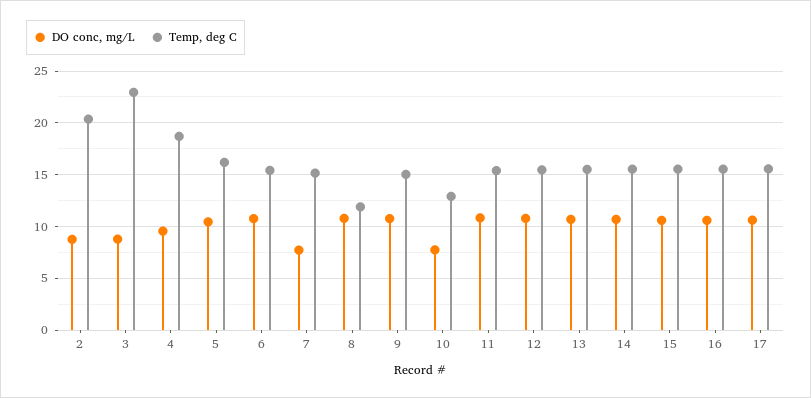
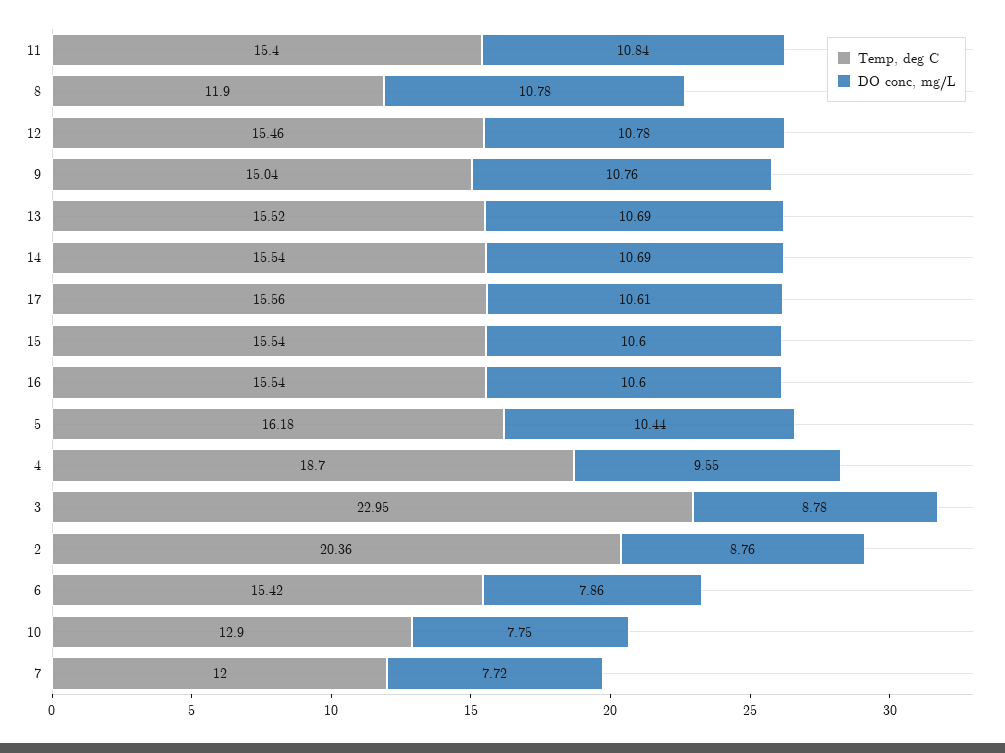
DO conc, mg/L, 6: 11 -> 7.86
Temp, deg C, 7: 15 -> 12

